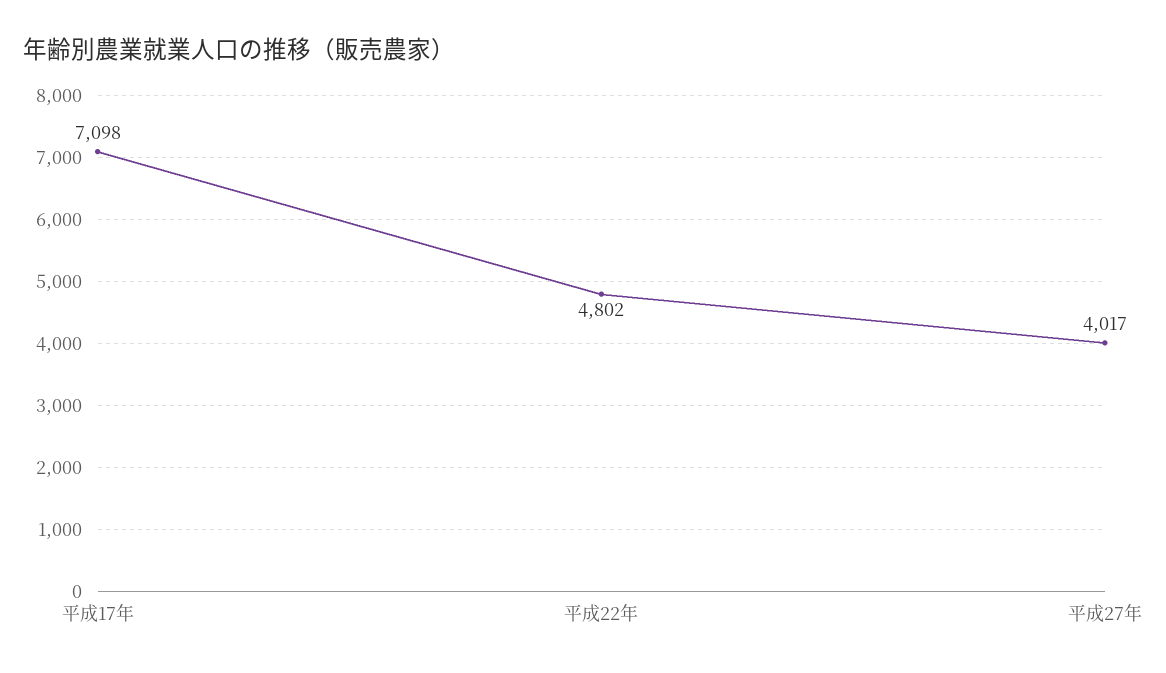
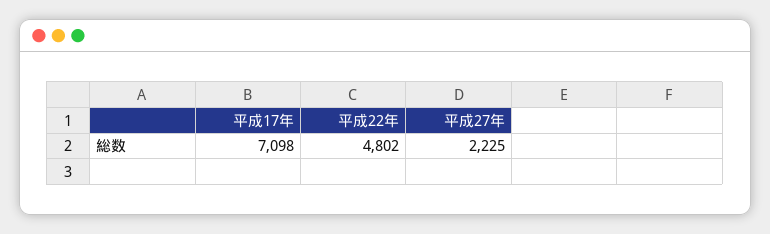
平成27年: 4017 -> 2225

